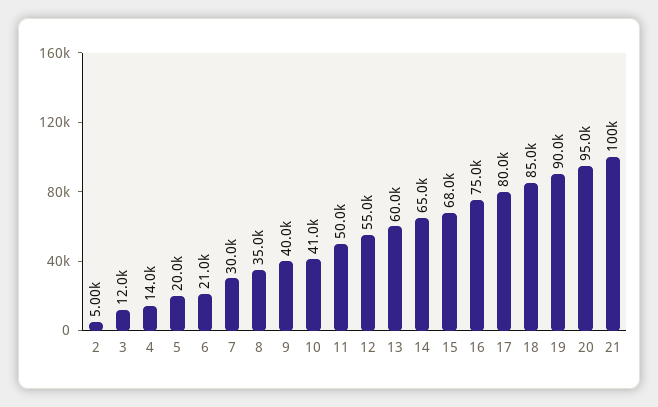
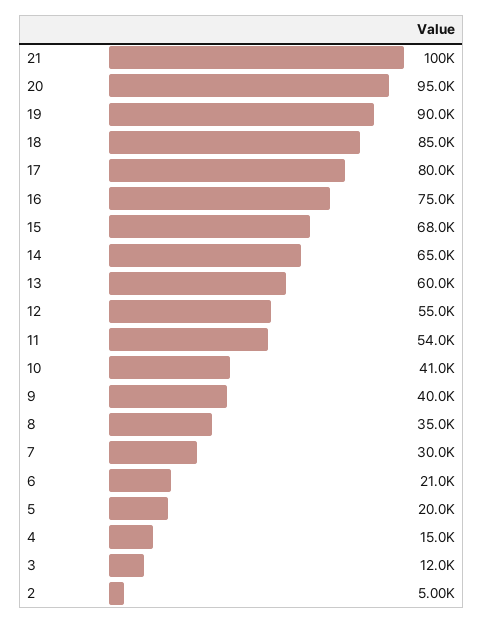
4: 14000 -> 15000
11: 50000 -> 54000

